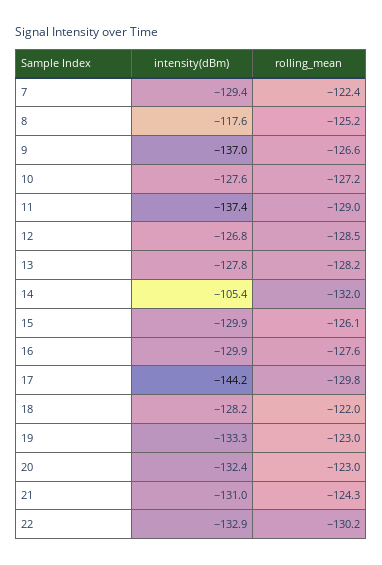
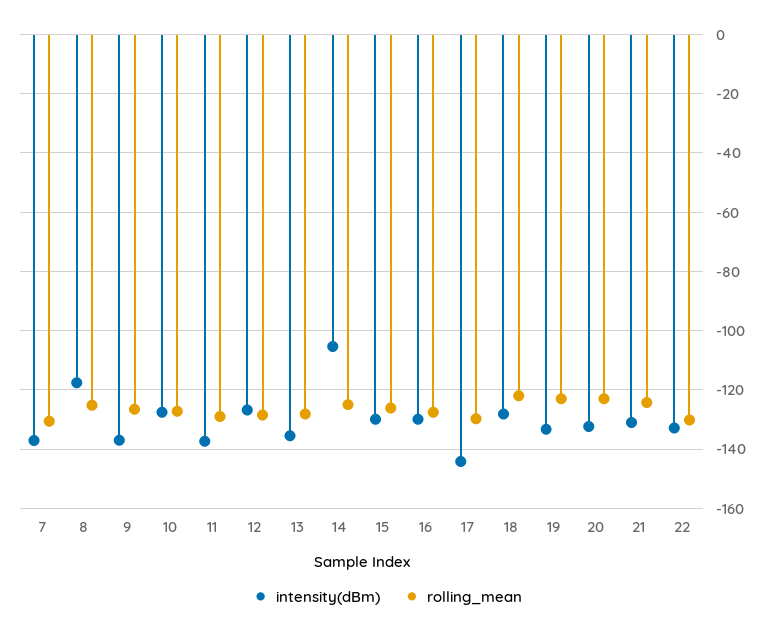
intensity(dBm), 7: -129.4 -> -137.5
rolling_mean, 7: -122.4 -> -130
intensity(dBm), 13: -127.8 -> -135
rolling_mean, 14: -132 -> -125

